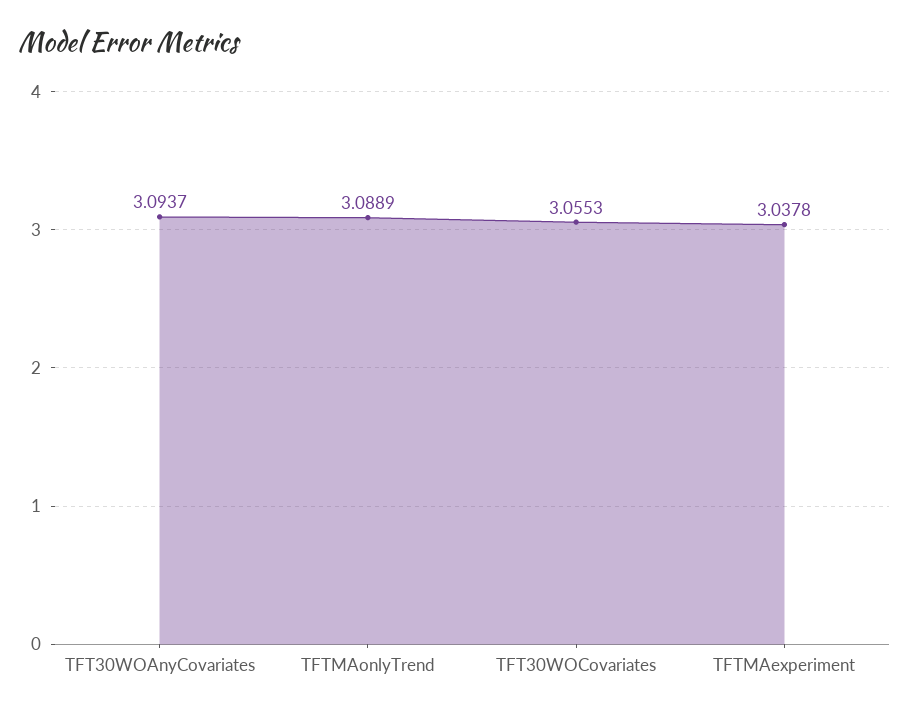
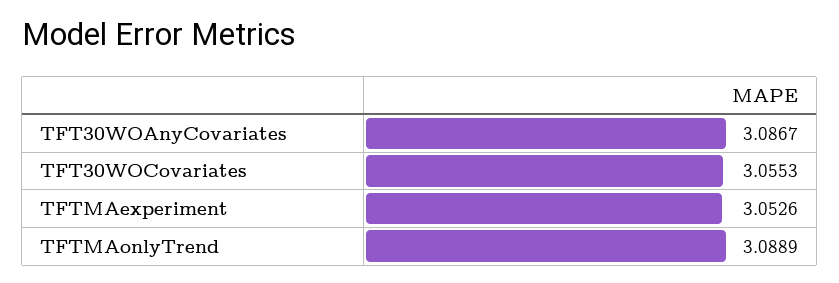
TFT30WOAnyCovariates: 3.0937 -> 3.0867
TFTMAexperiment: 3.0378 -> 3.0526

